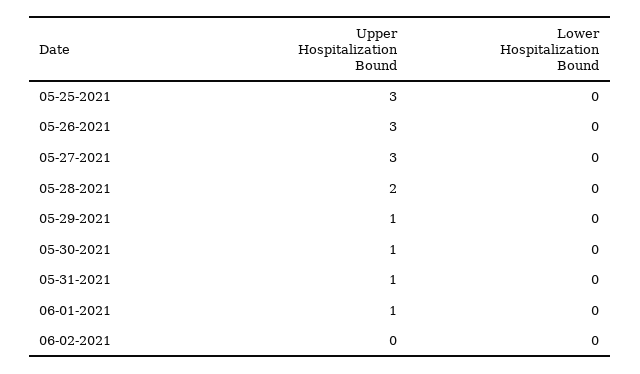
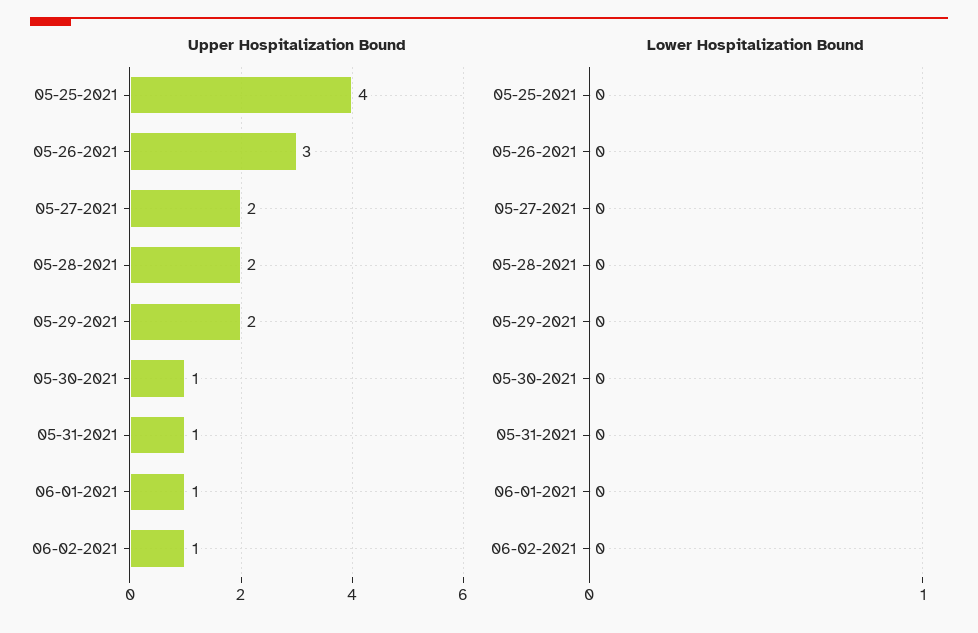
Upper Hospitalization Bound, 05-25-2021: 3 -> 4
Upper Hospitalization Bound, 05-27-2021: 3 -> 2
Upper Hospitalization Bound, 05-29-2021: 1 -> 2
Upper Hospitalization Bound, 06-02-2021: 0 -> 1

